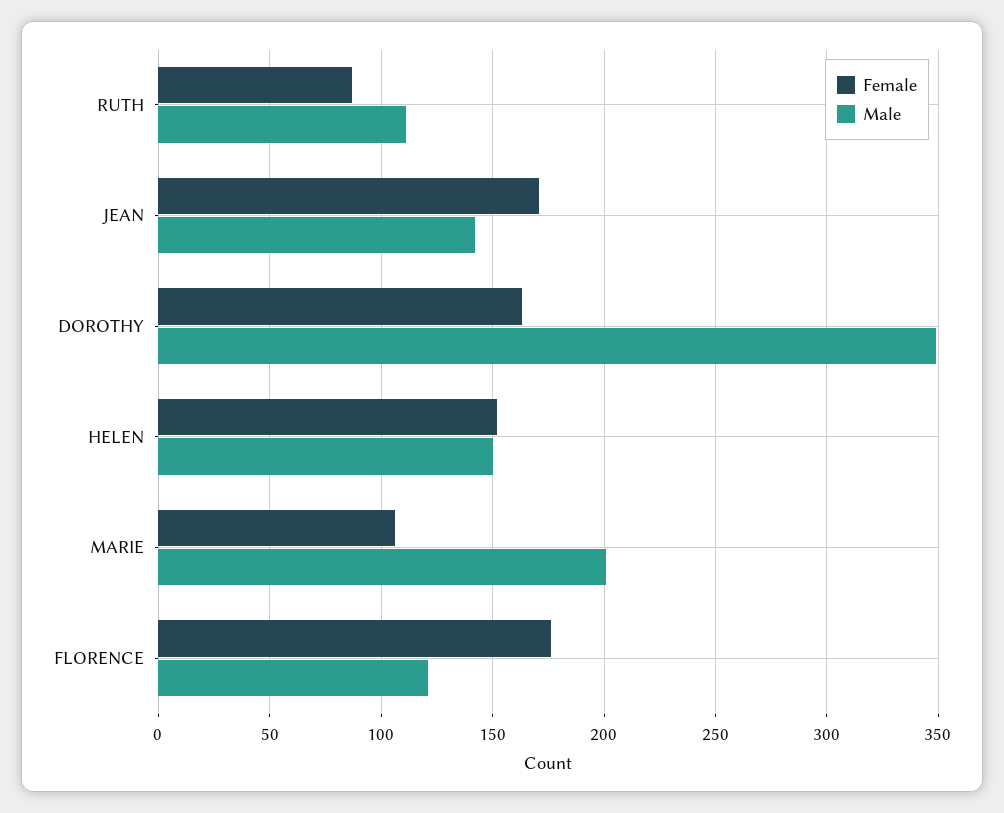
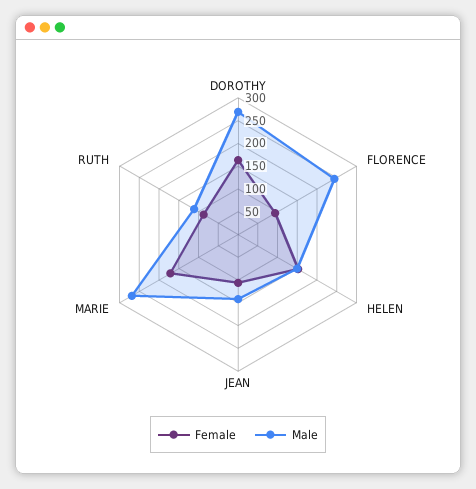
Female, JEAN: 170 -> 100
Male, DOROTHY: 350 -> 275
Female, MARIE: 105 -> 175
Male, MARIE: 200 -> 275
Female, FLORENCE: 175 -> 100
Male, FLORENCE: 120 -> 250

